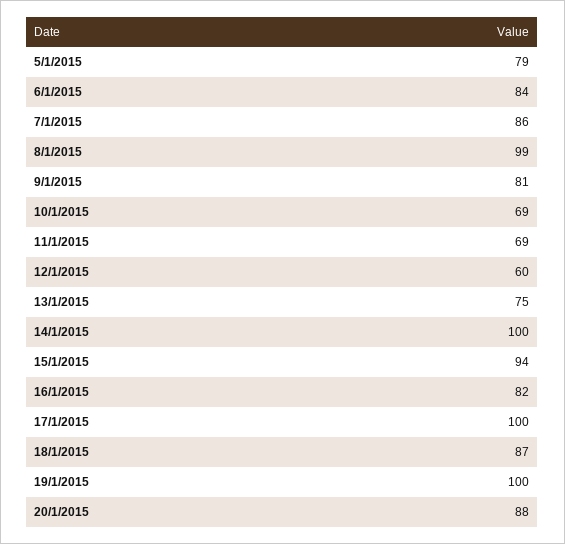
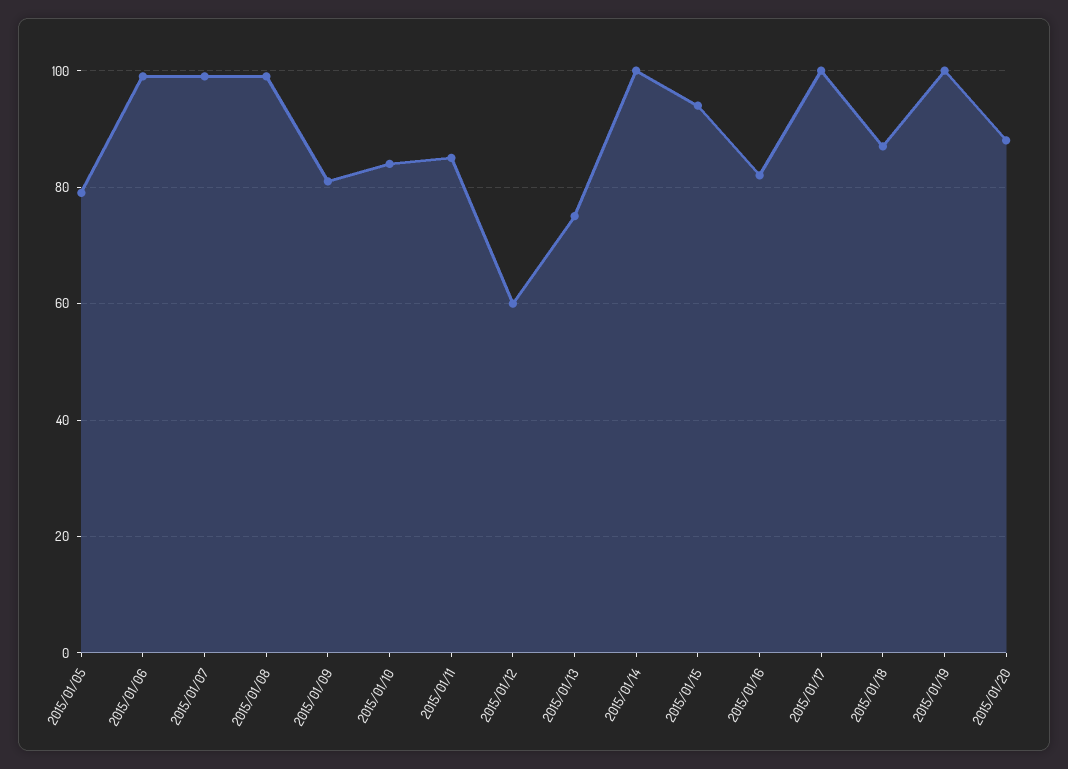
6/1/2015: 84 -> 100
7/1/2015: 86 -> 100
10/1/2015: 69 -> 85
11/1/2015: 69 -> 85

